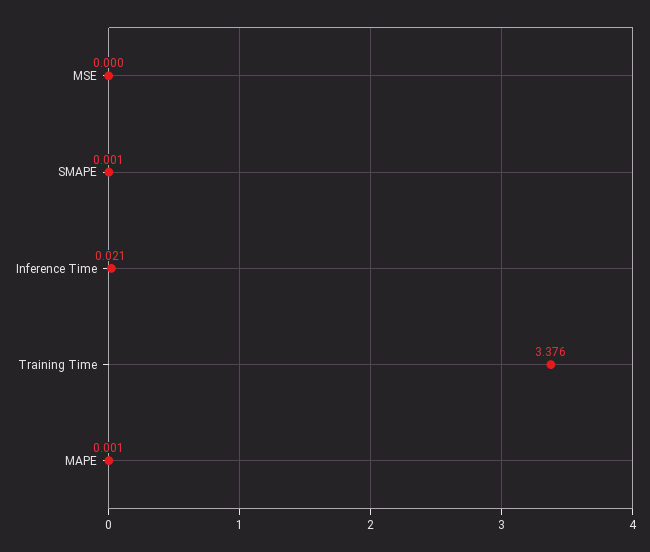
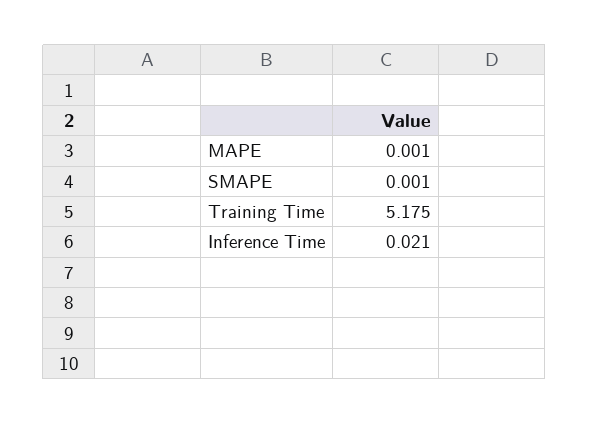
MSE: 0 -> none
Training Time: 3.376 -> 5.175

